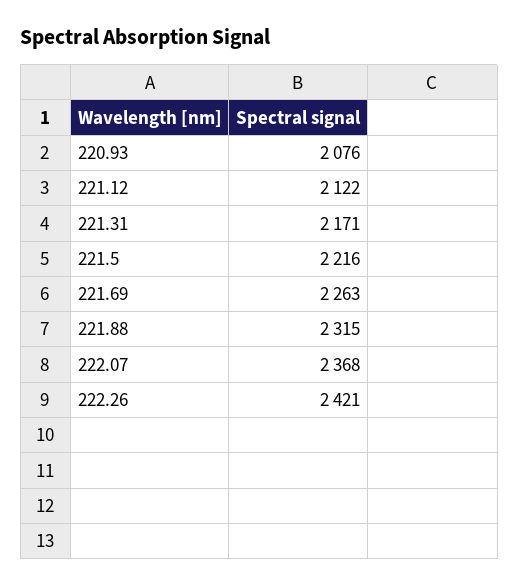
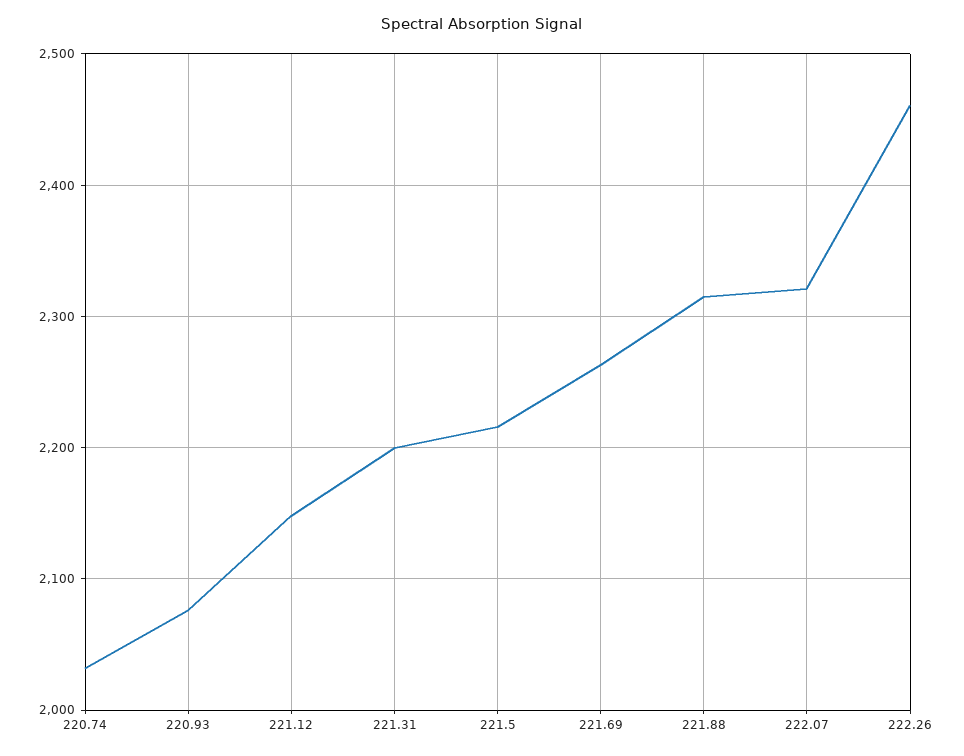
221.12: 2122 -> 2150
221.31: 2171 -> 2200
222.07: 2368 -> 2320
222.26: 2421 -> 2460
220.74: none -> 2030

